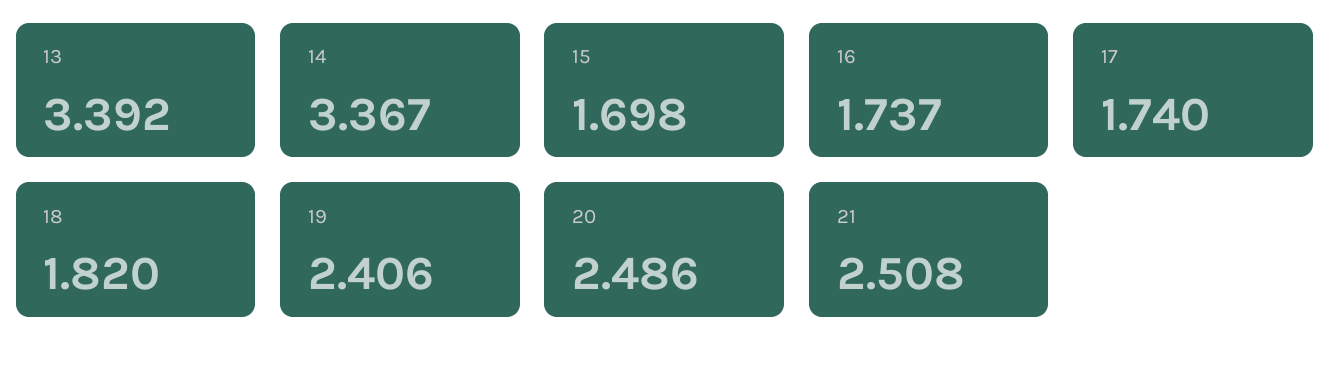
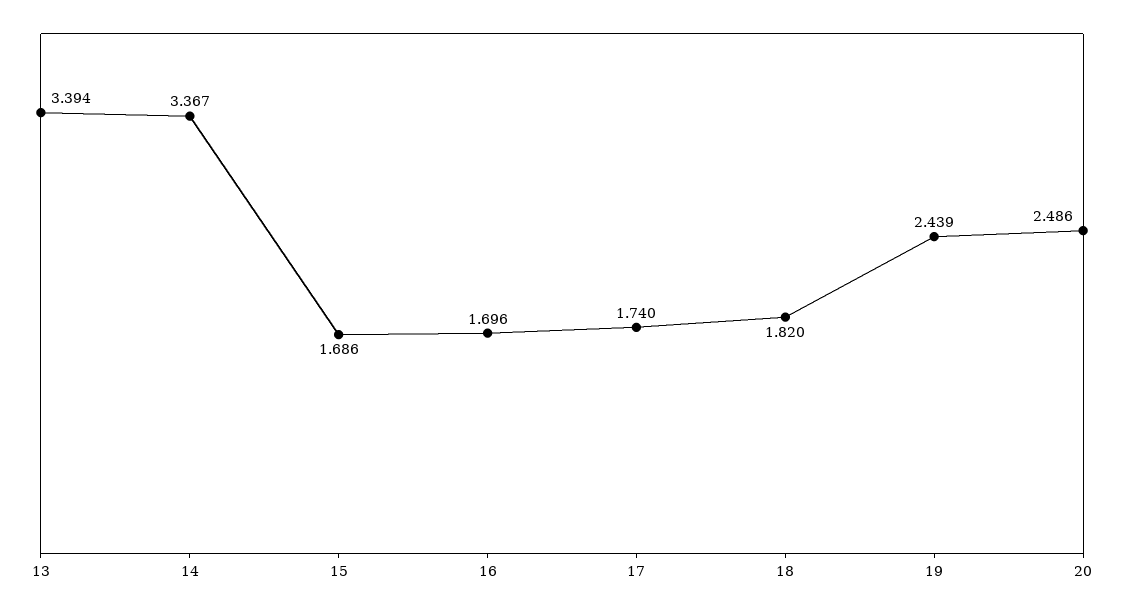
13: 3.392 -> 3.394
15: 1.698 -> 1.686
16: 1.737 -> 1.696
19: 2.406 -> 2.439
21: 2.508 -> none

